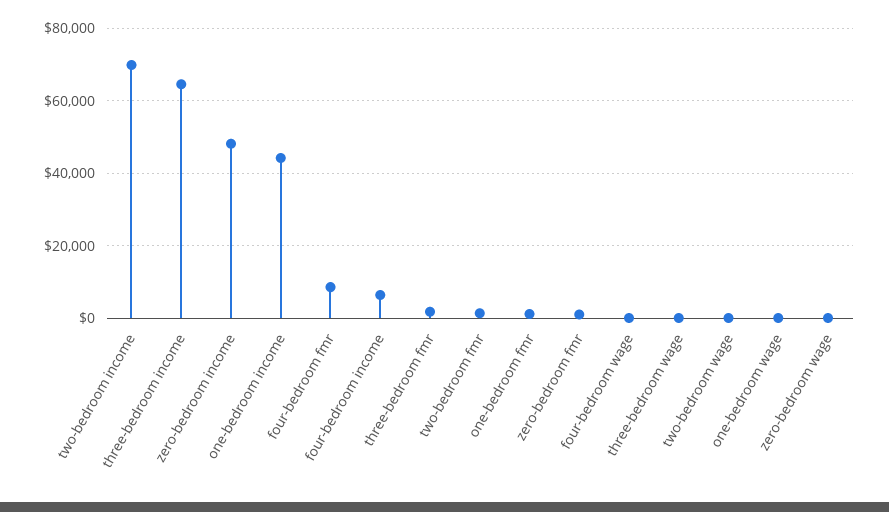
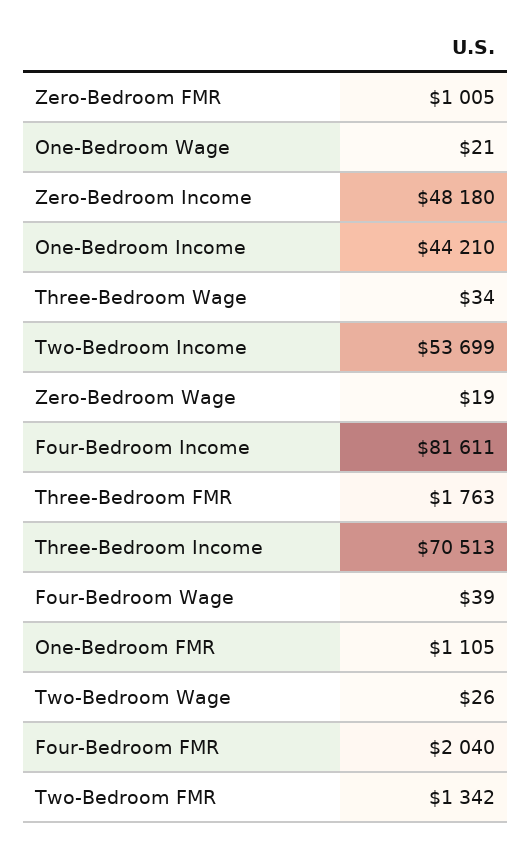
two-bedroom income: 70000 -> 53699
three-bedroom income: 64000 -> 70513
four-bedroom fmr: 8000 -> 2040
four-bedroom income: 6000 -> 81611

